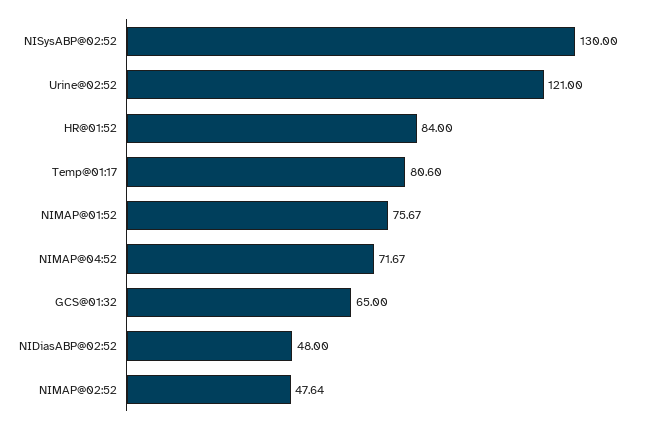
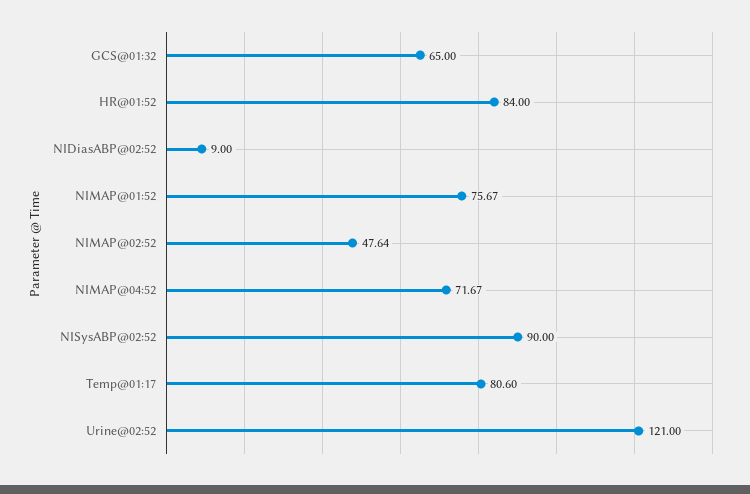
NISysABP@02:52: 130 -> 90
NIDiasABP@02:52: 48 -> 9

